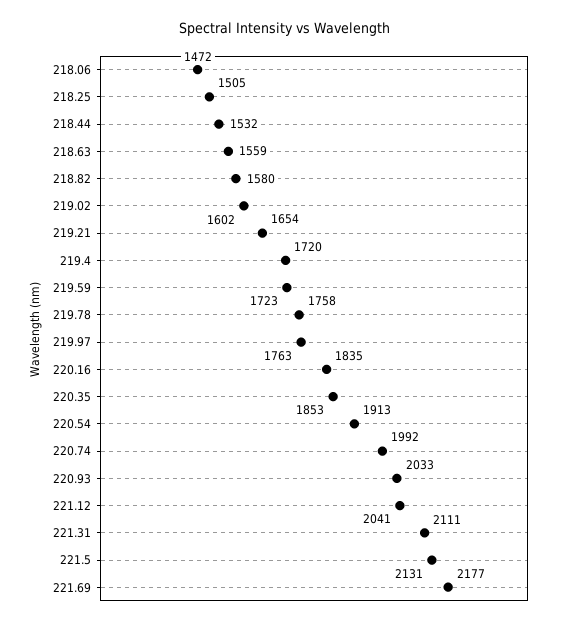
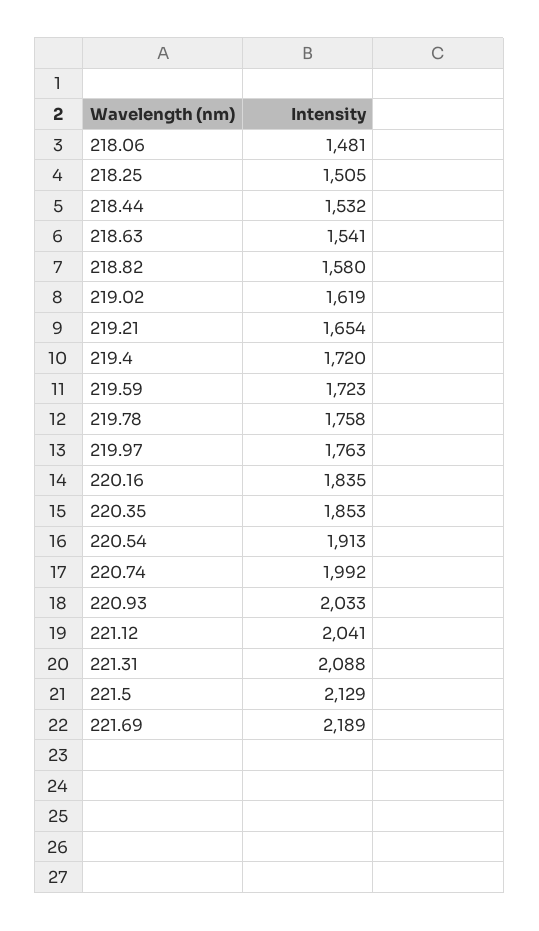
218.06: 1472 -> 1481
218.63: 1559 -> 1541
219.02: 1602 -> 1619
221.31: 2111 -> 2088
221.5: 2131 -> 2129
221.69: 2177 -> 2189

